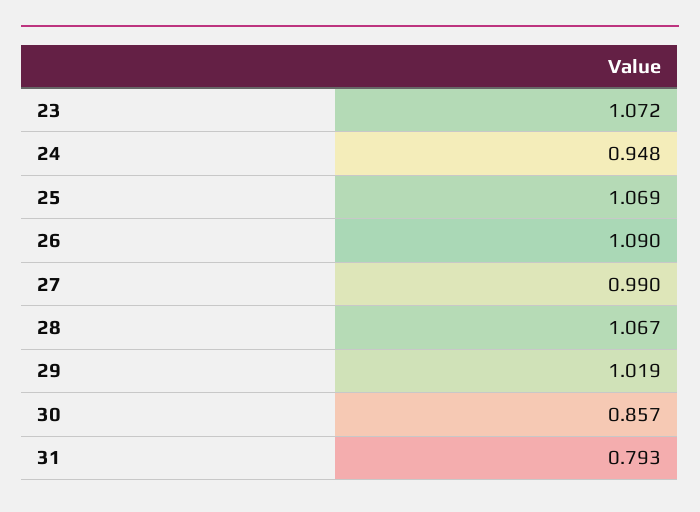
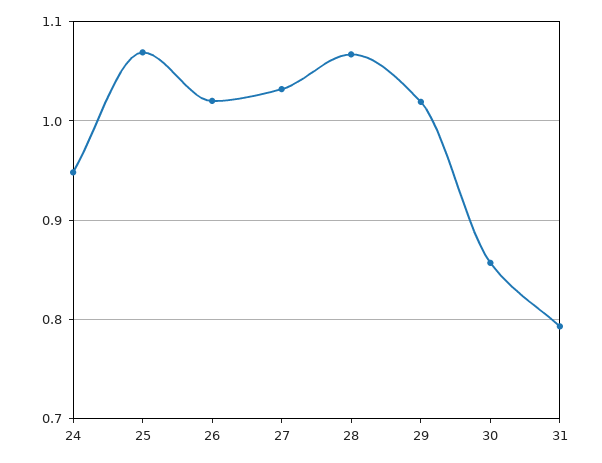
23: 1.072 -> none
26: 1.09 -> 1.02
27: 0.99 -> 1.03

